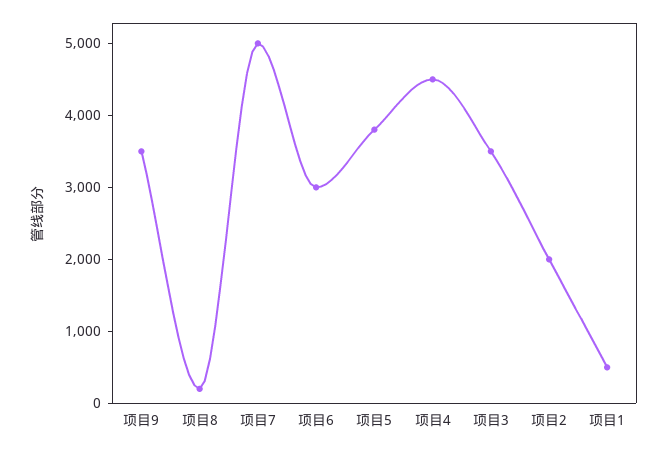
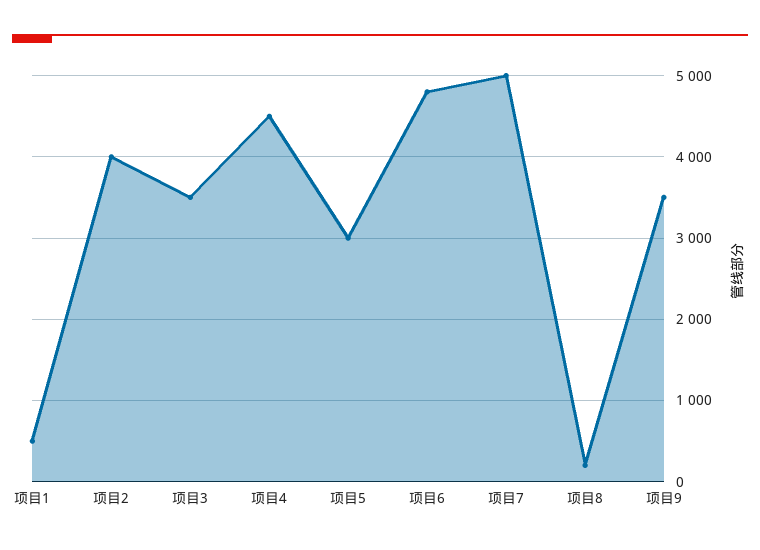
项目6: 3000 -> 4800
项目5: 3800 -> 3000
项目2: 2000 -> 4000

